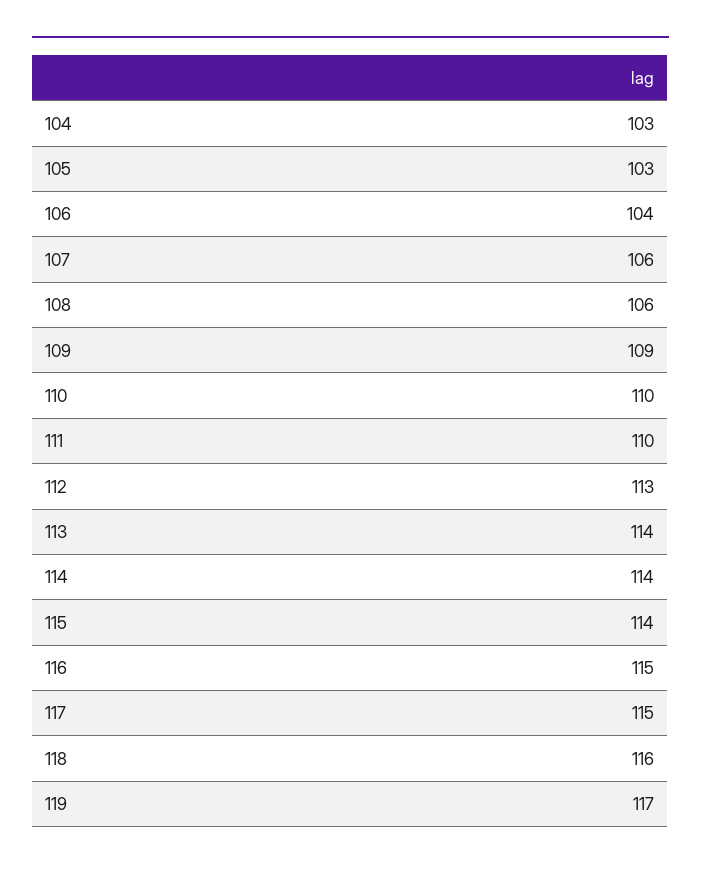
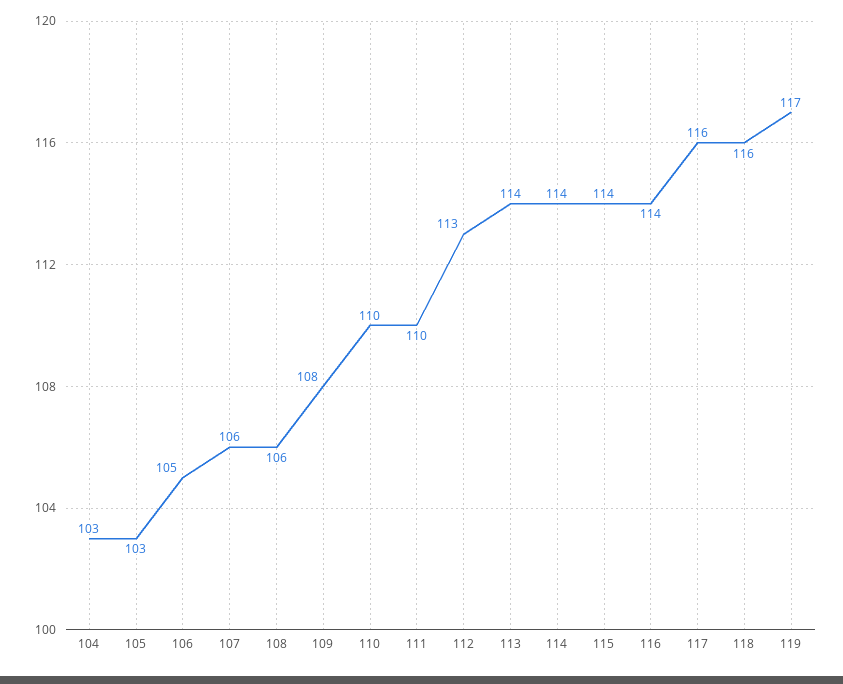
106: 104 -> 105
109: 109 -> 108
116: 115 -> 114
117: 115 -> 116

